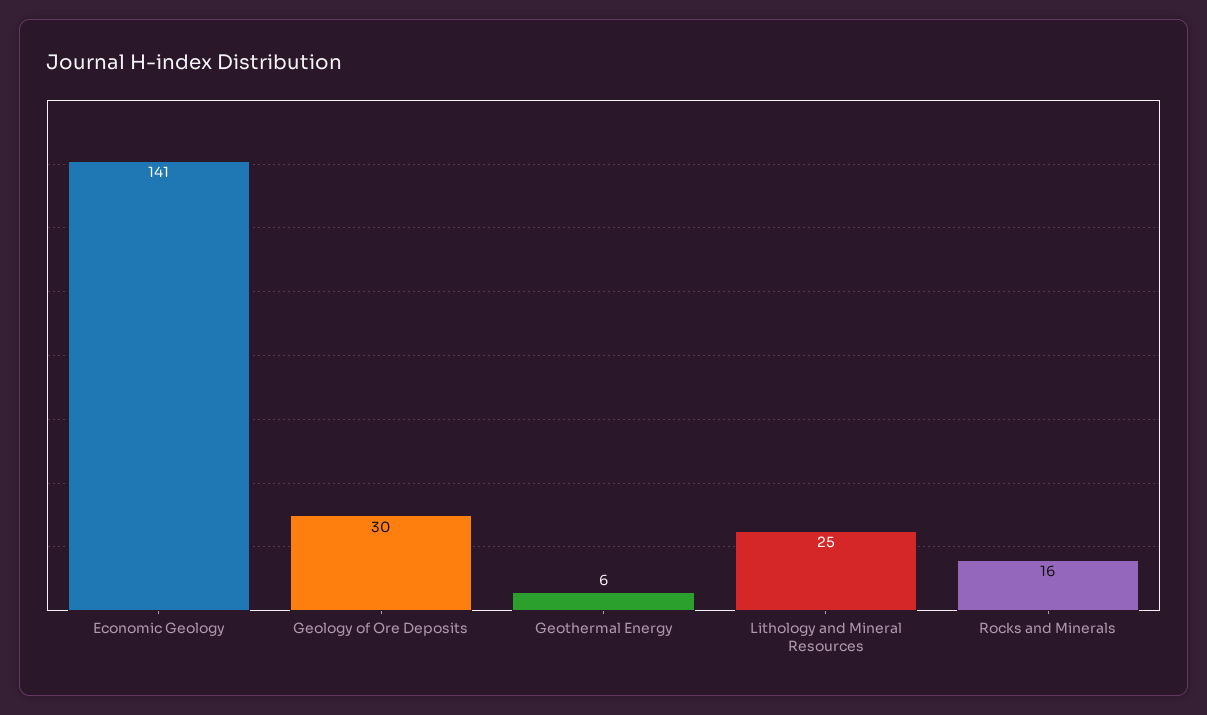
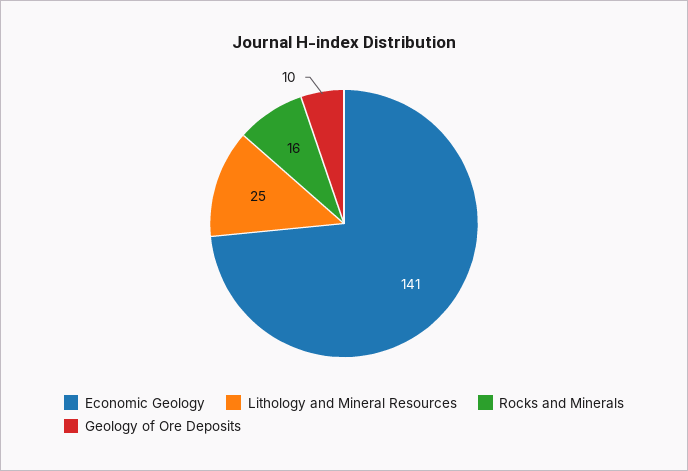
Geology of Ore Deposits: 30 -> 10
Geothermal Energy: 6 -> none

